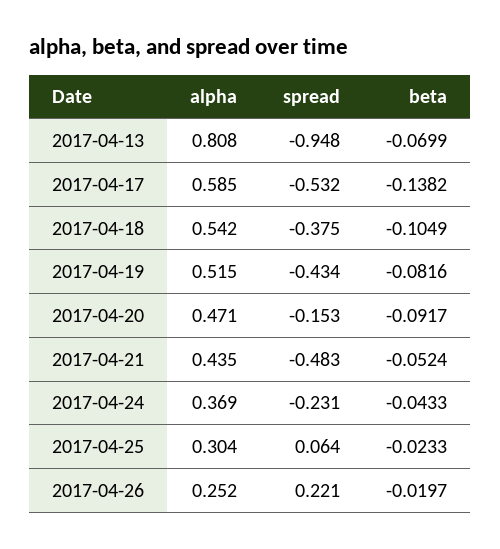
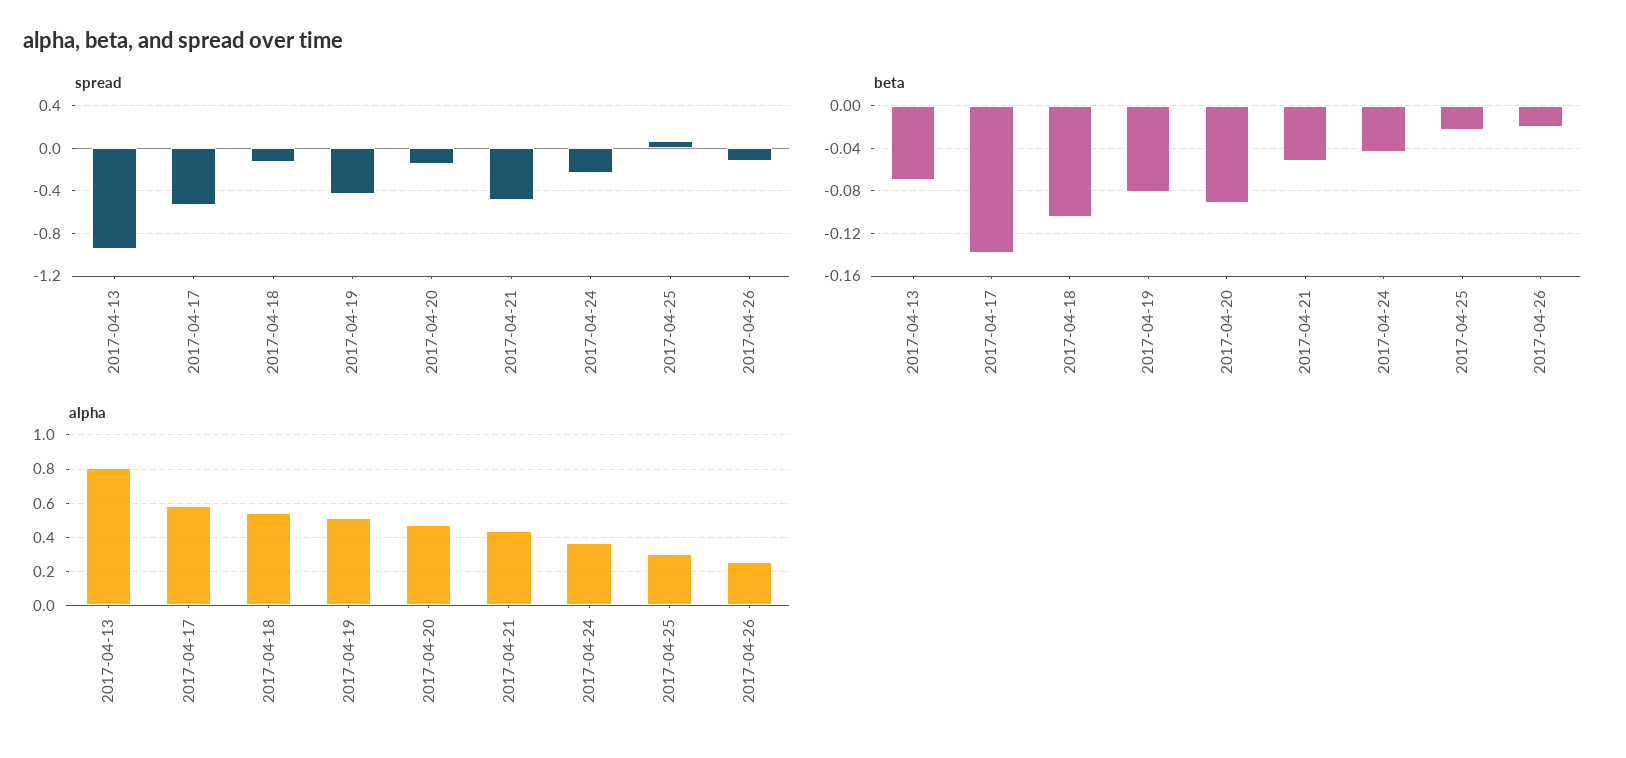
spread, 2017-04-18: -0.375 -> -0.1
spread, 2017-04-26: 0.221 -> -0.1

